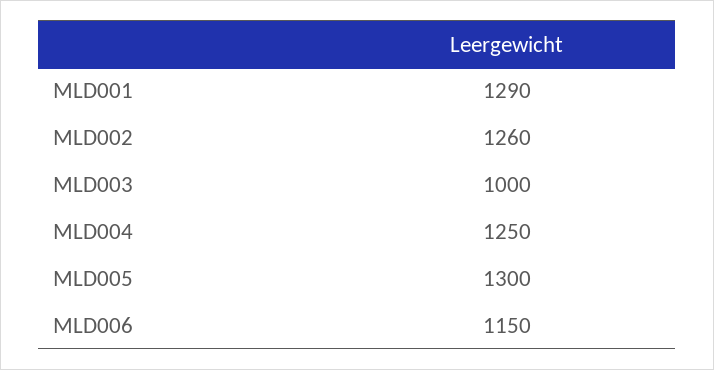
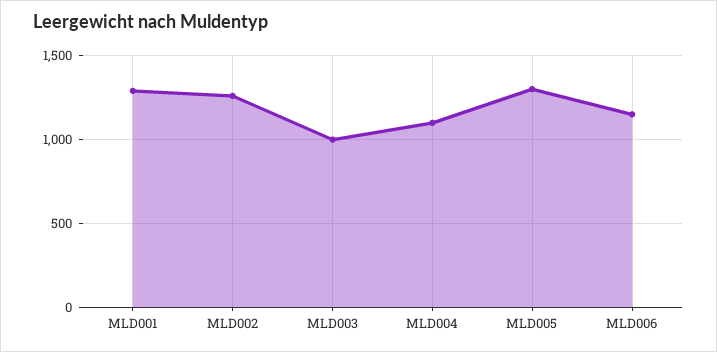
MLD004: 1250 -> 1100

